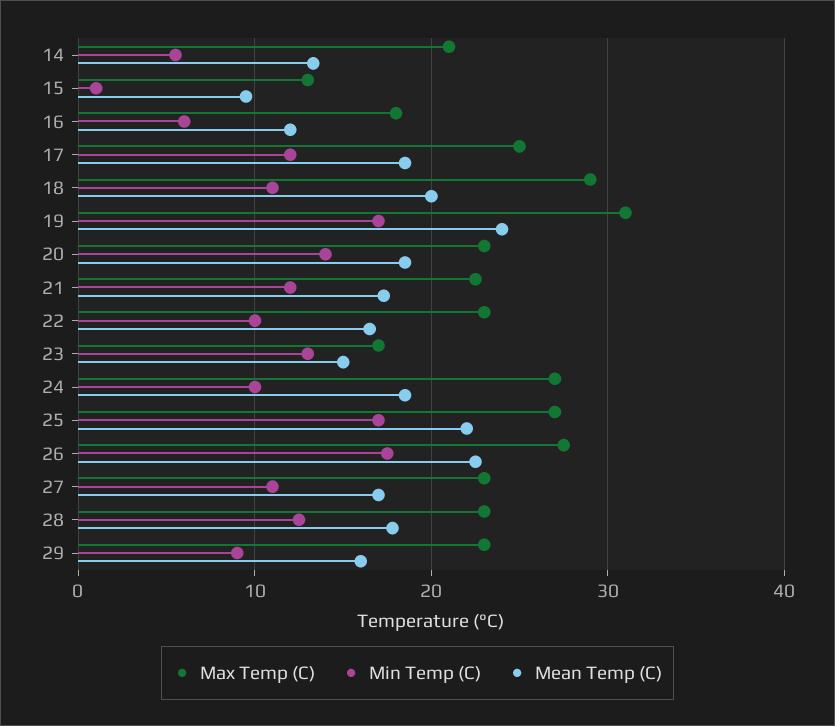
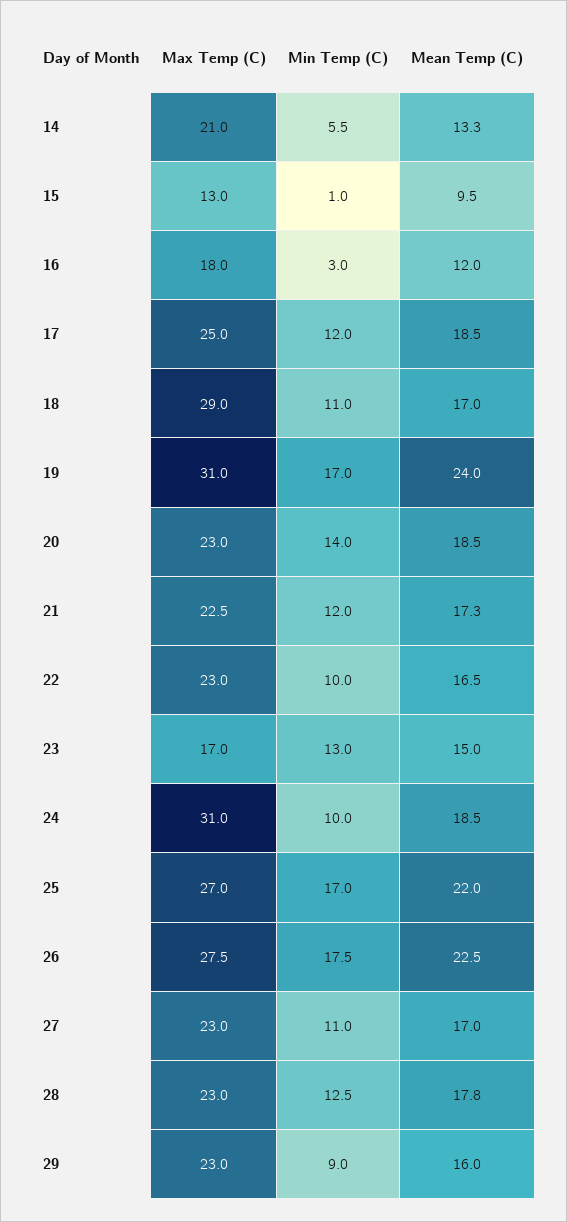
Min Temp (C), 16: 6 -> 3
Mean Temp (C), 18: 20 -> 17
Max Temp (C), 24: 27 -> 31

